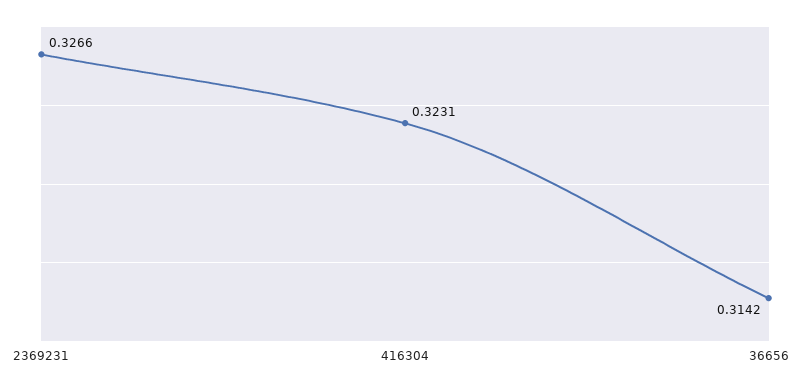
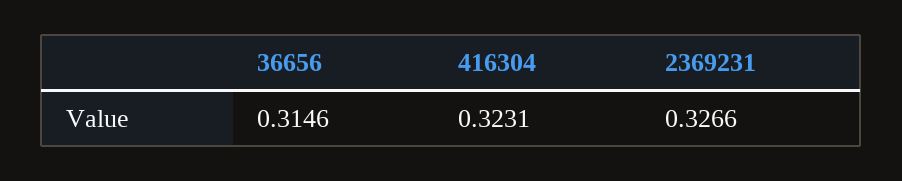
36656: 0.3142 -> 0.3146

